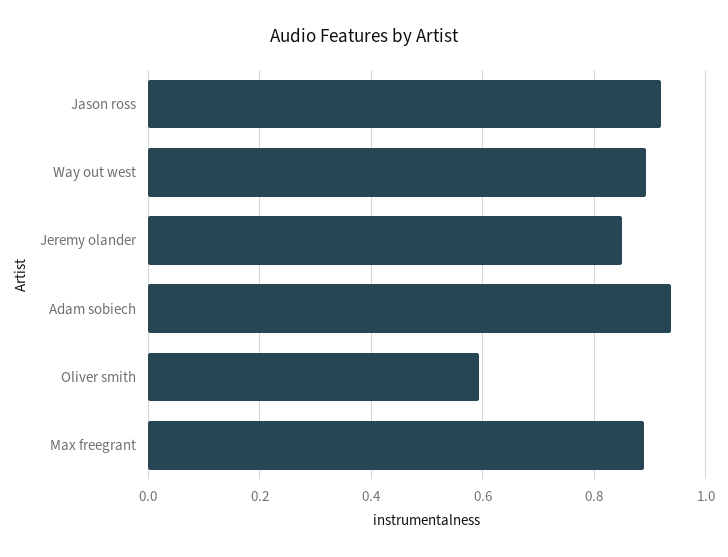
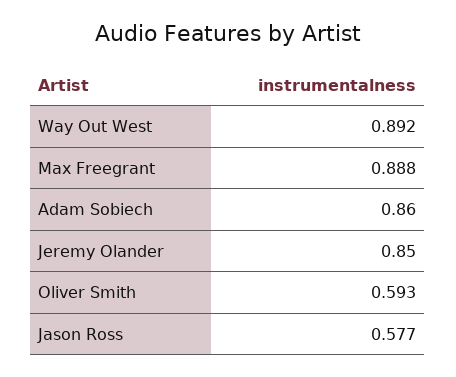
Jason ross: 0.92 -> 0.577
Adam sobiech: 0.94 -> 0.86

